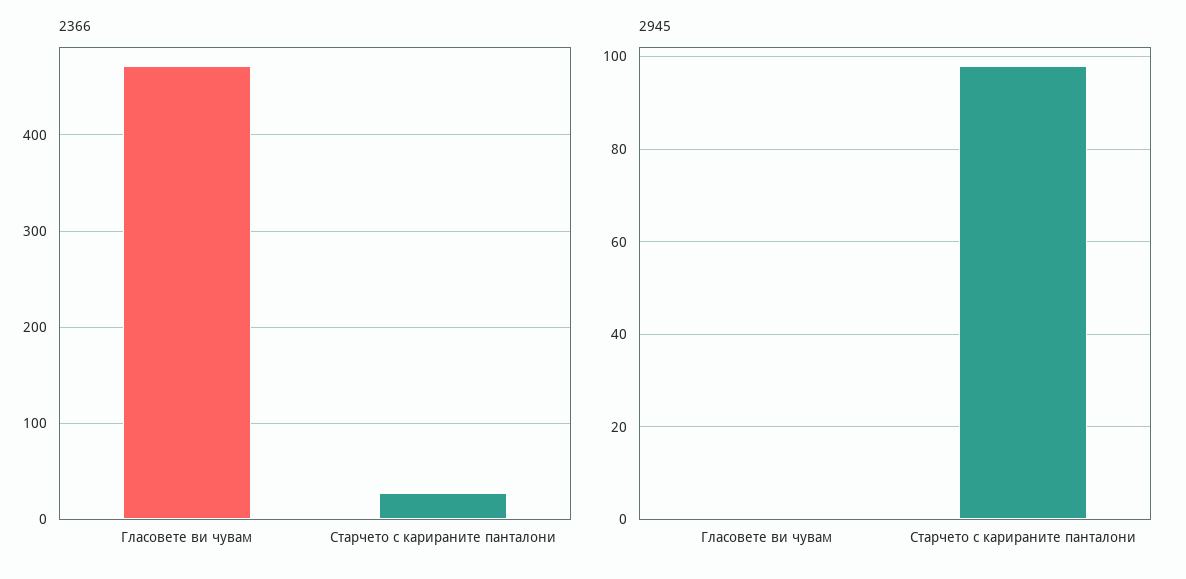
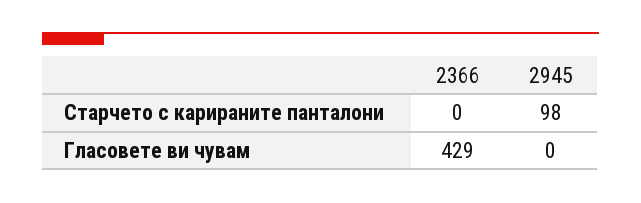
2366, Гласовете ви чувам: 470 -> 429
2366, Старчето с карираните панталони: 30 -> 0

